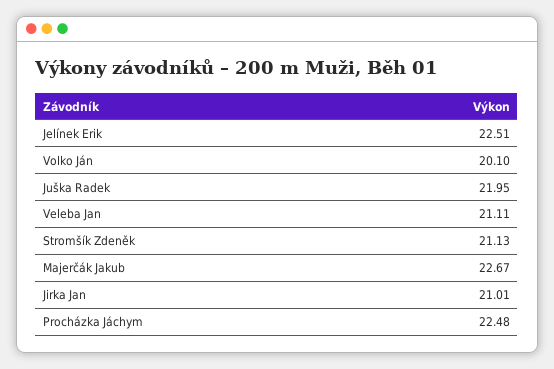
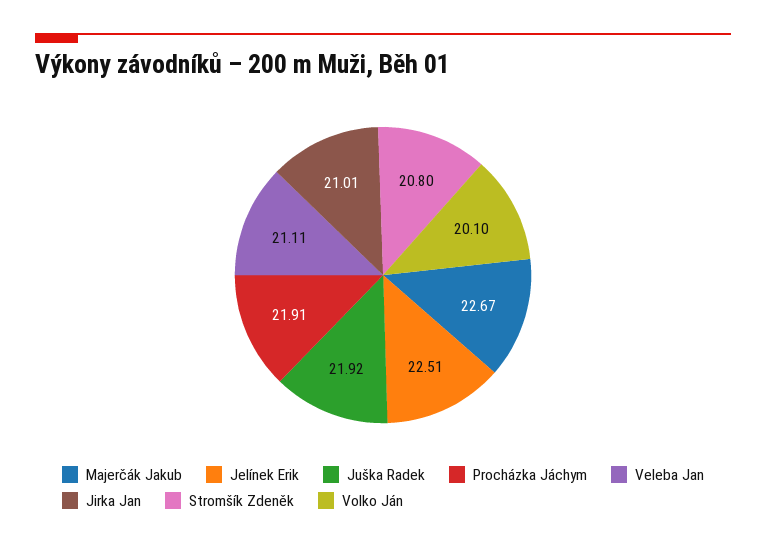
Juška Radek: 21.95 -> 21.92
Stromšík Zdeněk: 21.13 -> 20.8
Procházka Jáchym: 22.48 -> 21.91

